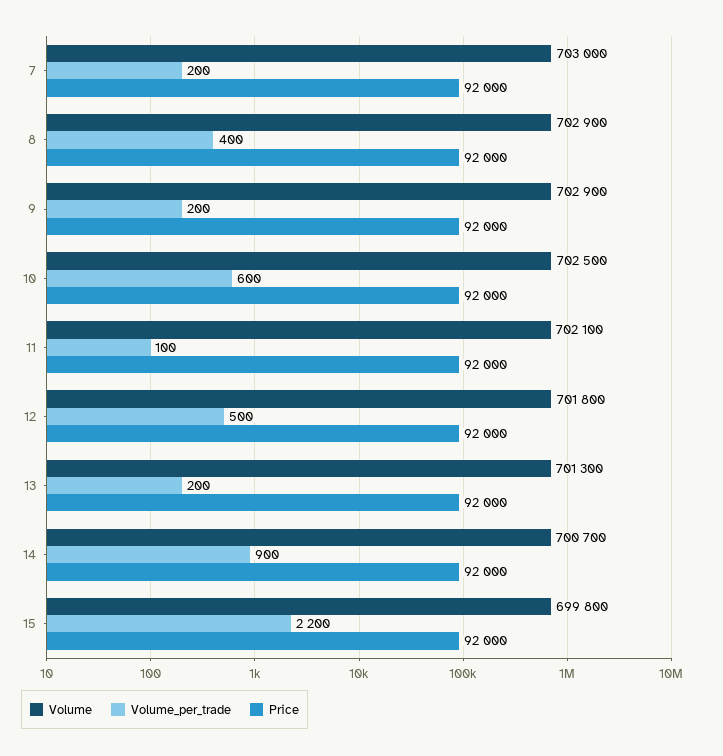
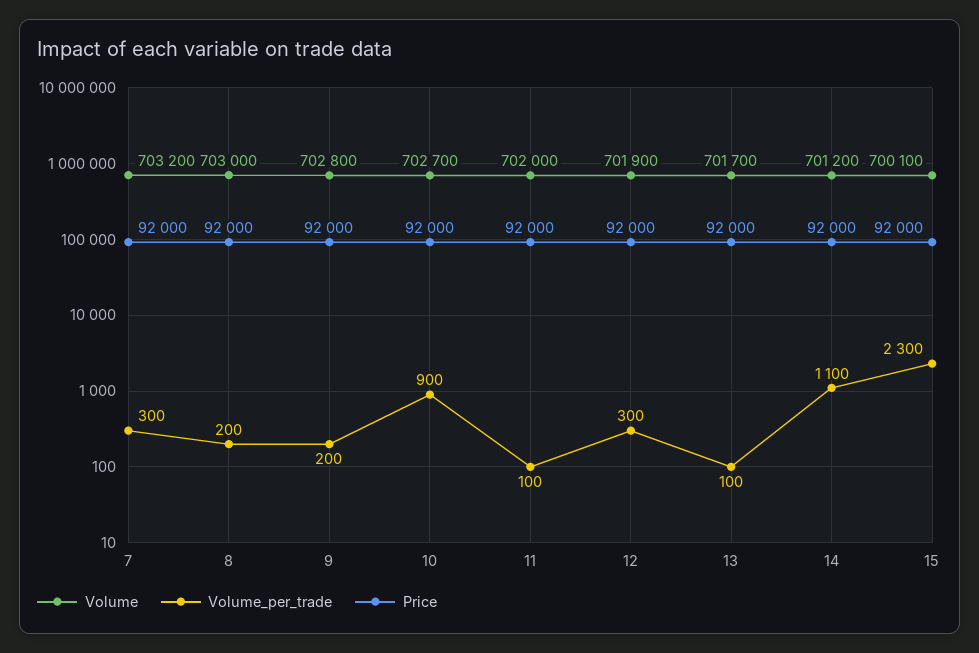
Volume, 7: 703000 -> 703200
Volume_per_trade, 7: 200 -> 300
Volume, 8: 702900 -> 703000
Volume_per_trade, 8: 400 -> 200
Volume, 9: 702900 -> 702800
Volume, 10: 702500 -> 702700
Volume_per_trade, 10: 600 -> 900
Volume, 11: 702100 -> 702000
Volume, 12: 701800 -> 701900
Volume_per_trade, 12: 500 -> 300
Volume, 13: 701300 -> 701700
Volume_per_trade, 13: 200 -> 100
Volume, 14: 700700 -> 701200
Volume_per_trade, 14: 900 -> 1100
Volume, 15: 699800 -> 700100
Volume_per_trade, 15: 2200 -> 2300

